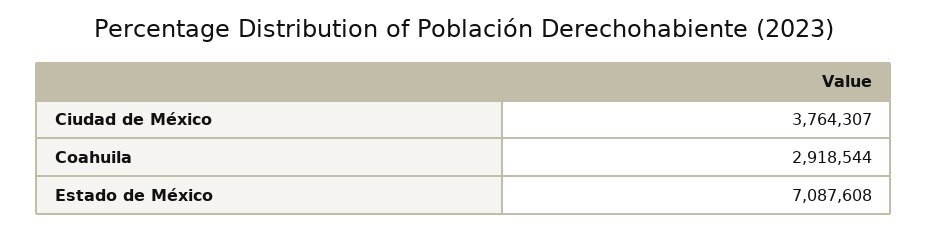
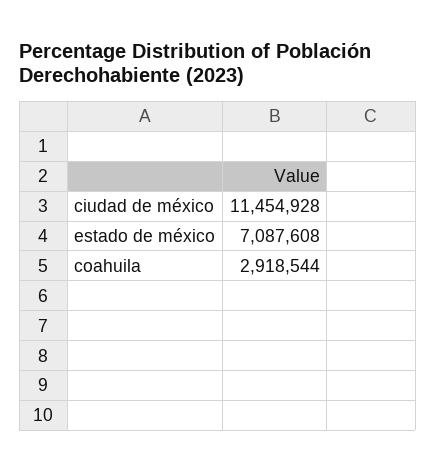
Ciudad de México: 3764307 -> 11454928

